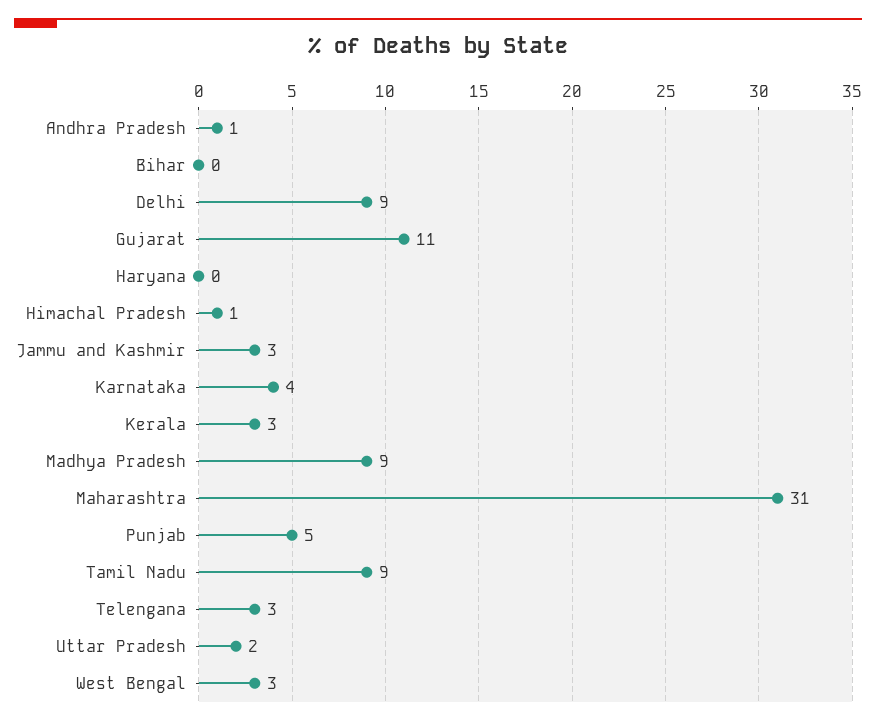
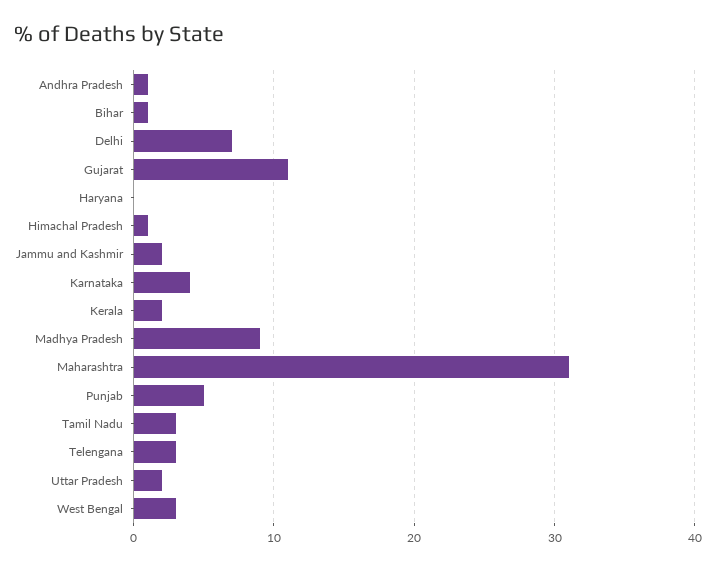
Bihar: 0 -> 1
Delhi: 9 -> 7
Jammu and Kashmir: 3 -> 2
Kerala: 3 -> 2
Tamil Nadu: 9 -> 3

